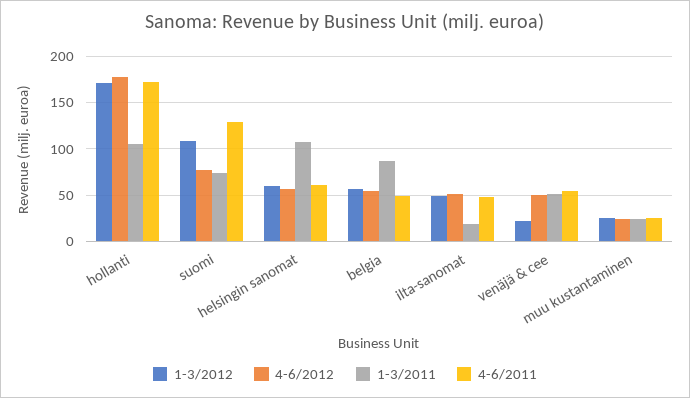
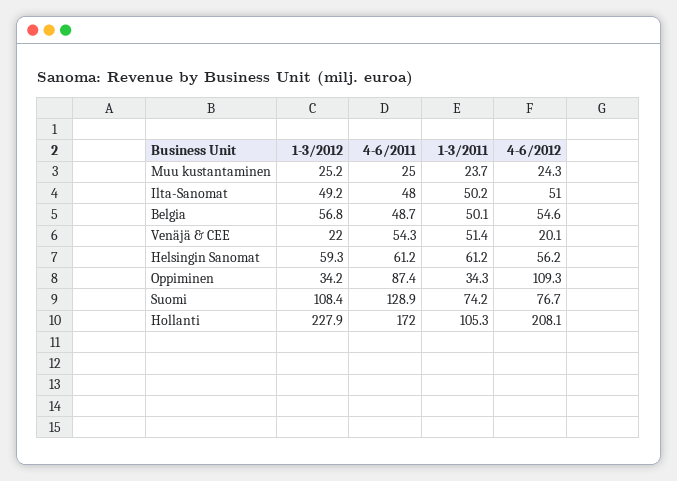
1-3/2012, hollanti: 170 -> 227.9
4-6/2012, hollanti: 180 -> 208.1
1-3/2011, helsingin sanomat: 110 -> 61.2
1-3/2011, belgia: 90 -> 50.1
1-3/2011, ilta-sanomat: 20 -> 50.2
4-6/2012, venäjä & cee: 50 -> 20.1
1-3/2012, Oppiminen: none -> 34.2
4-6/2011, Oppiminen: none -> 87.4
1-3/2011, Oppiminen: none -> 34.3
4-6/2012, Oppiminen: none -> 109.3

